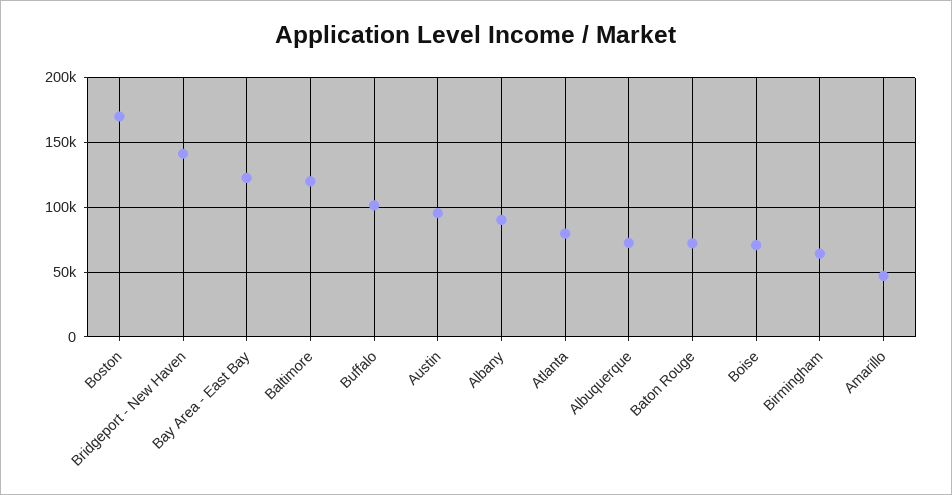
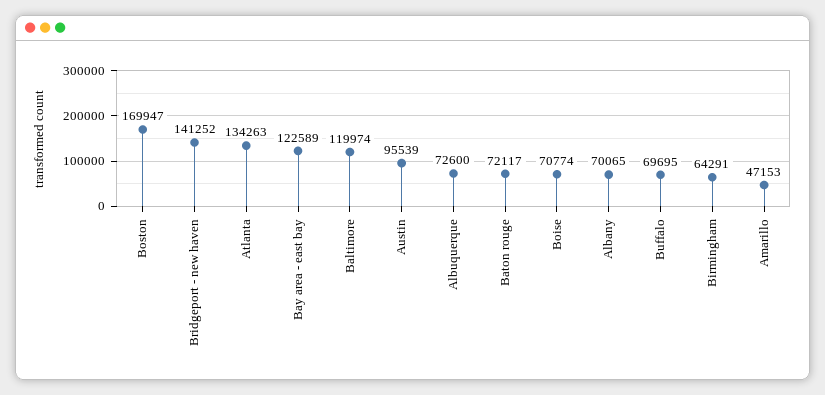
Buffalo: 100000 -> 69695
Albany: 90000 -> 70065
Atlanta: 80000 -> 134263

